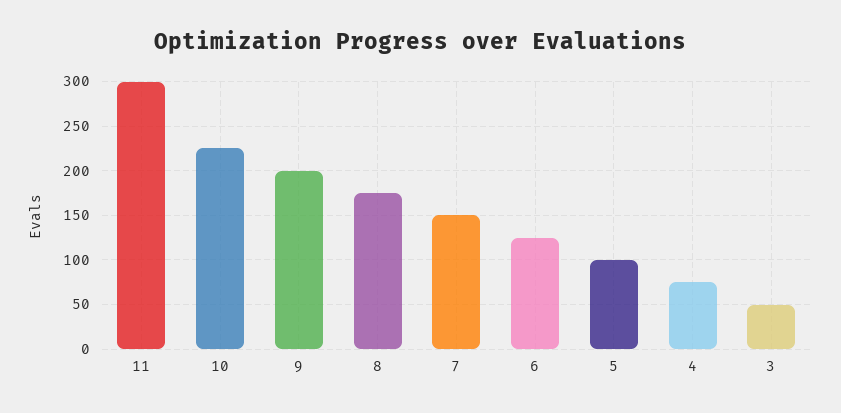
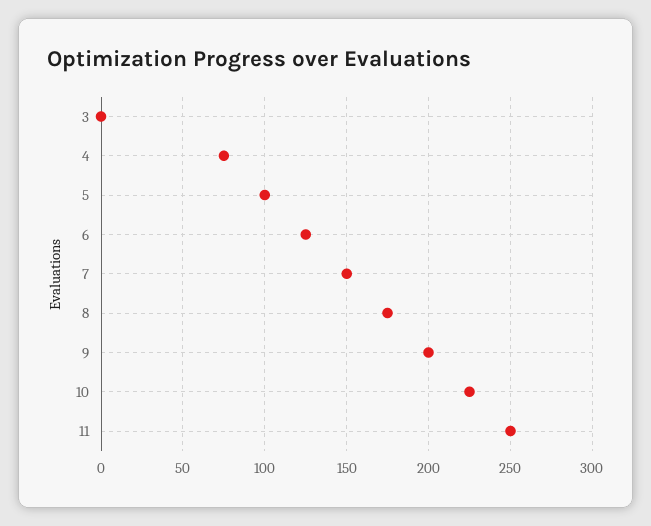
11: 300 -> 250
3: 50 -> 0

